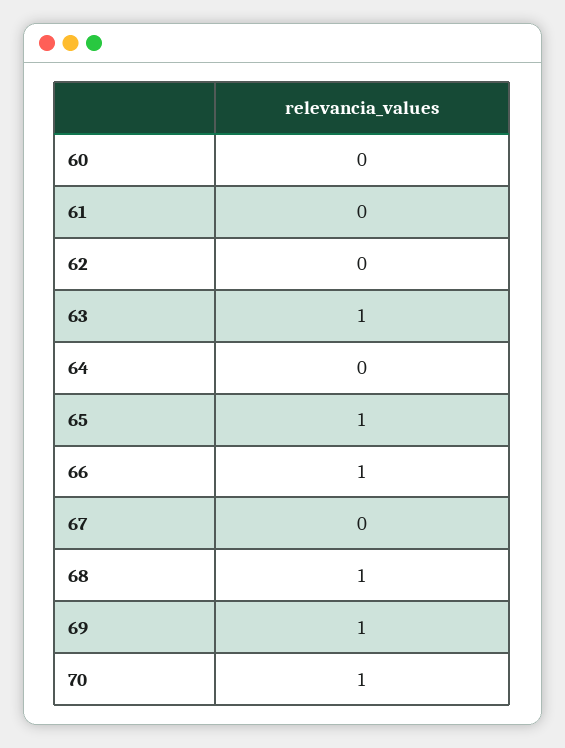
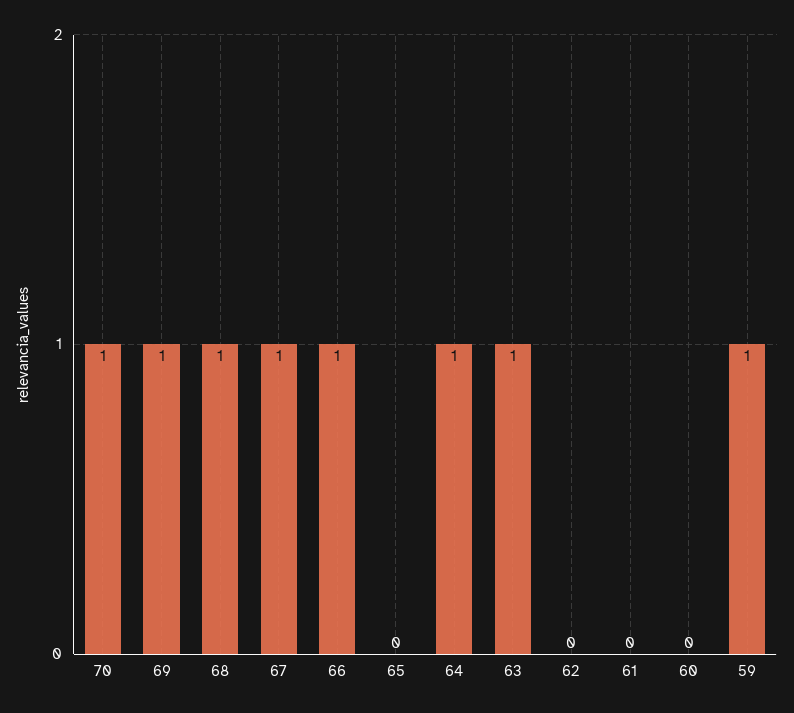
64: 0 -> 1
65: 1 -> 0
67: 0 -> 1
59: none -> 1

